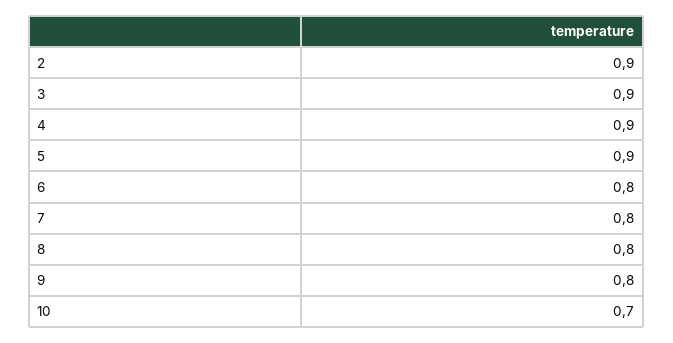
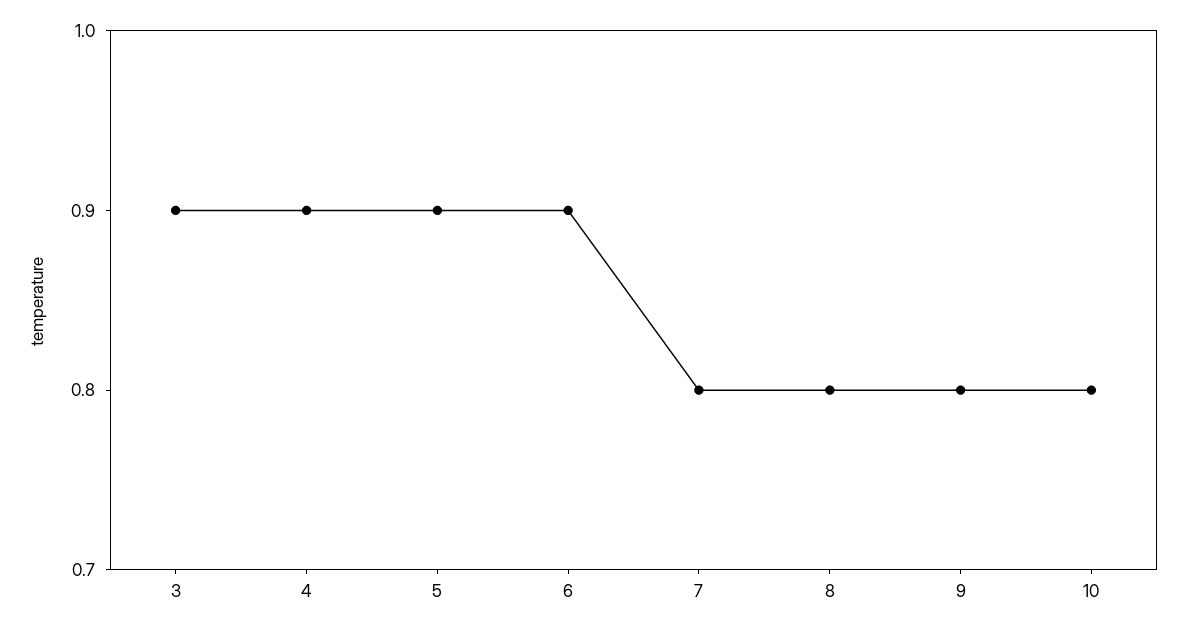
2: 0.9 -> none
6: 0.8 -> 0.9
10: 0.7 -> 0.8

